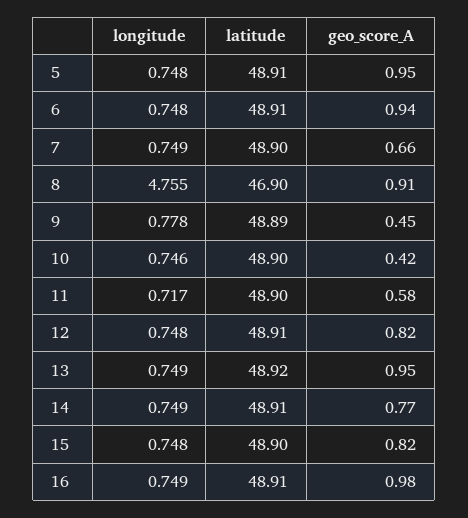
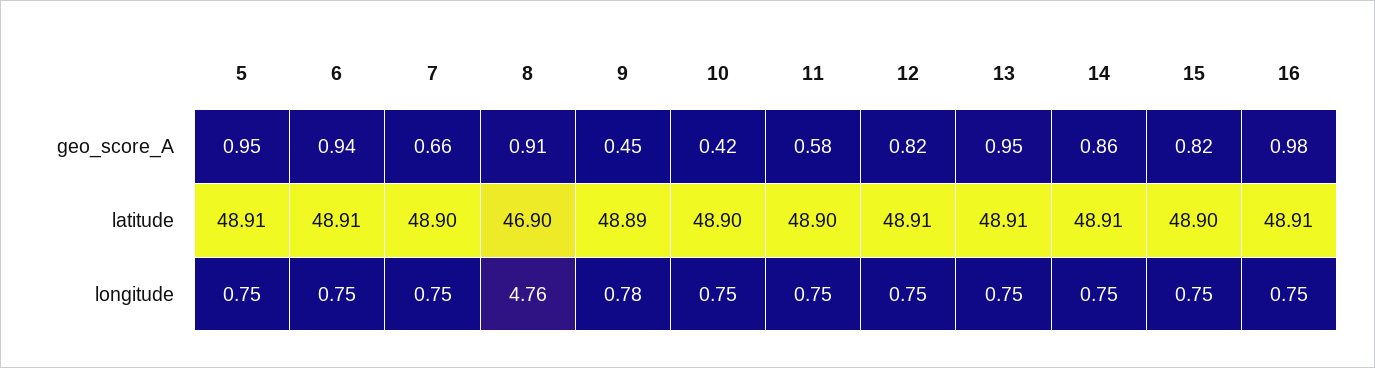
longitude, 11: 0.717 -> 0.75
latitude, 13: 48.92 -> 48.91
geo_score_A, 14: 0.77 -> 0.86

